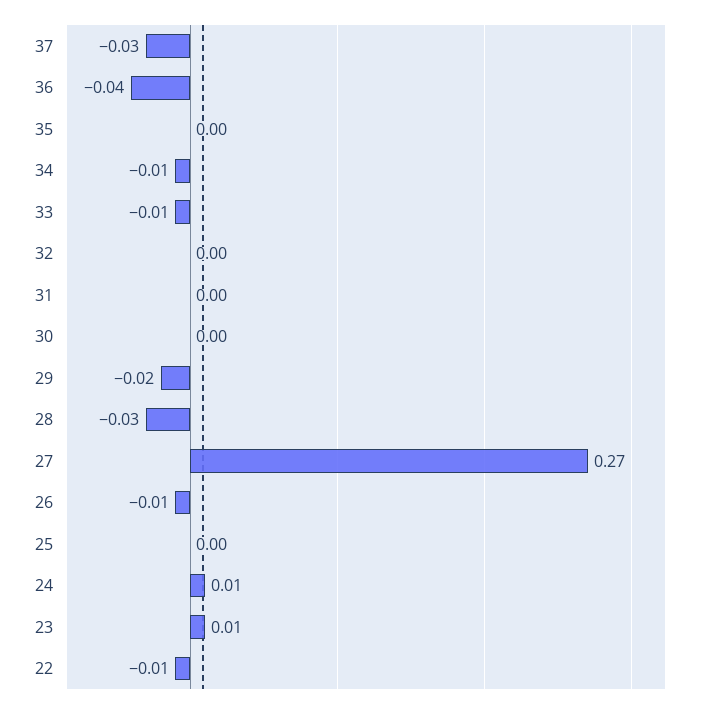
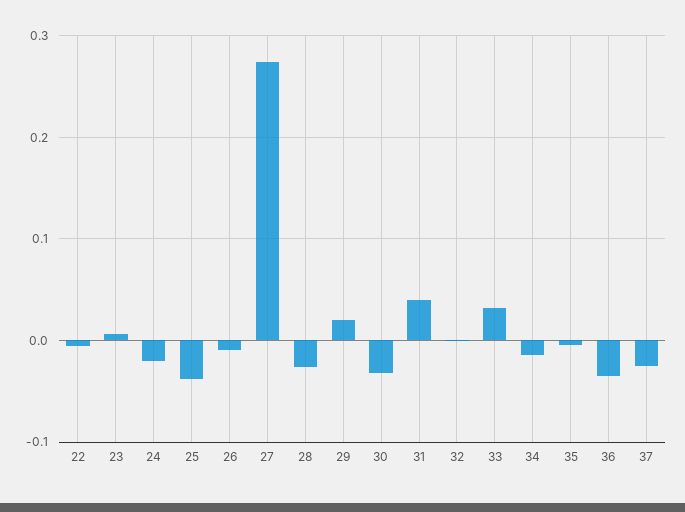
33: -0.01 -> 0.03
31: 0 -> 0.04
30: 0 -> -0.03
29: -0.02 -> 0.02
25: 0 -> -0.04
24: 0.01 -> -0.02

